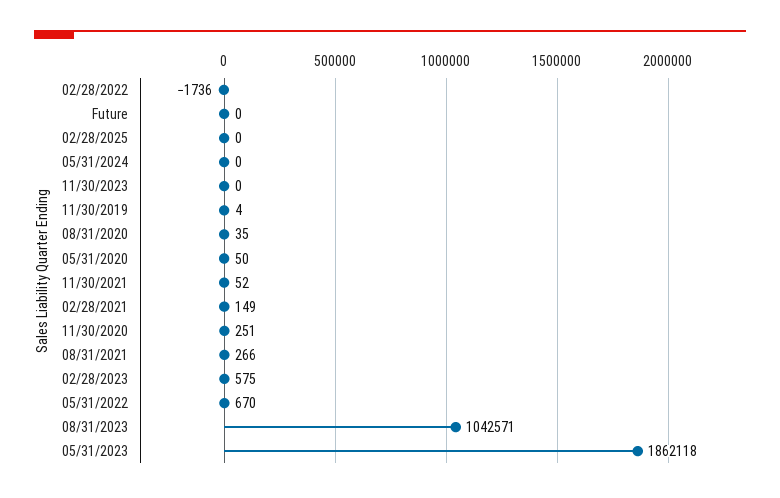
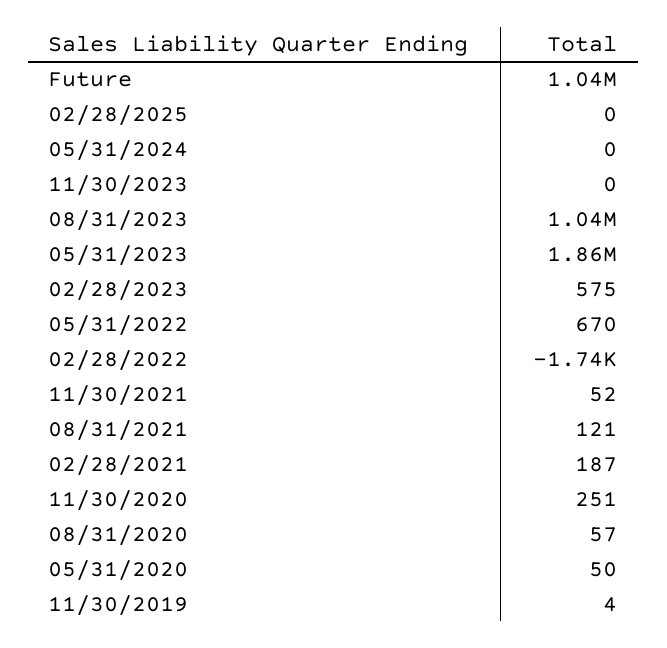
Future: 0 -> 1040000
08/31/2020: 35 -> 57
02/28/2021: 149 -> 187
08/31/2021: 266 -> 121

